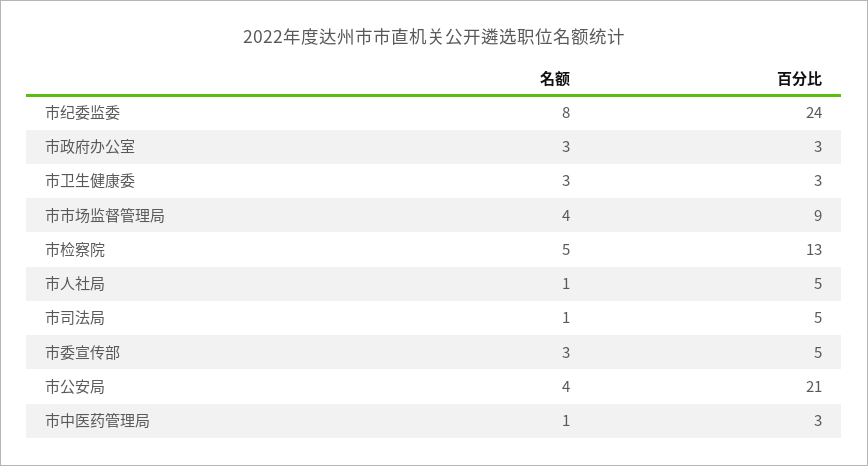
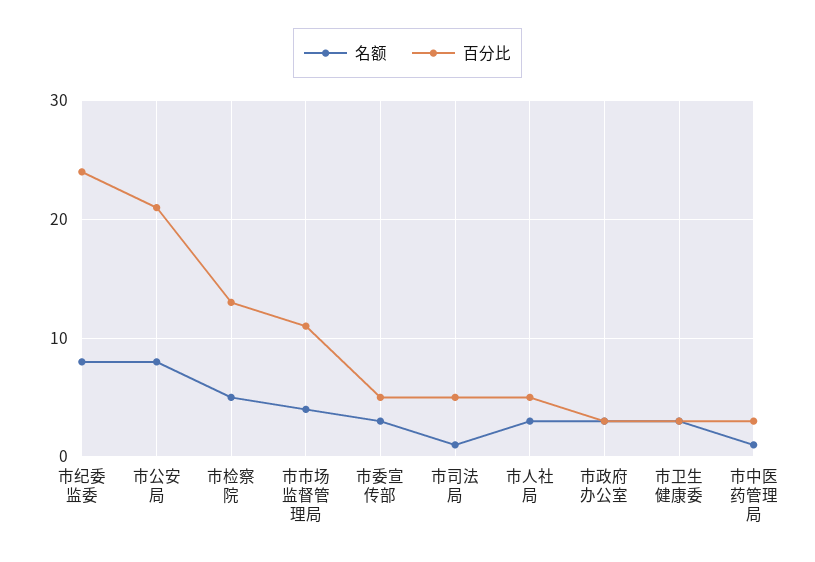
百分比, 市市场监督管理局: 9 -> 11
名额, 市人社局: 1 -> 3
名额, 市公安局: 4 -> 8

